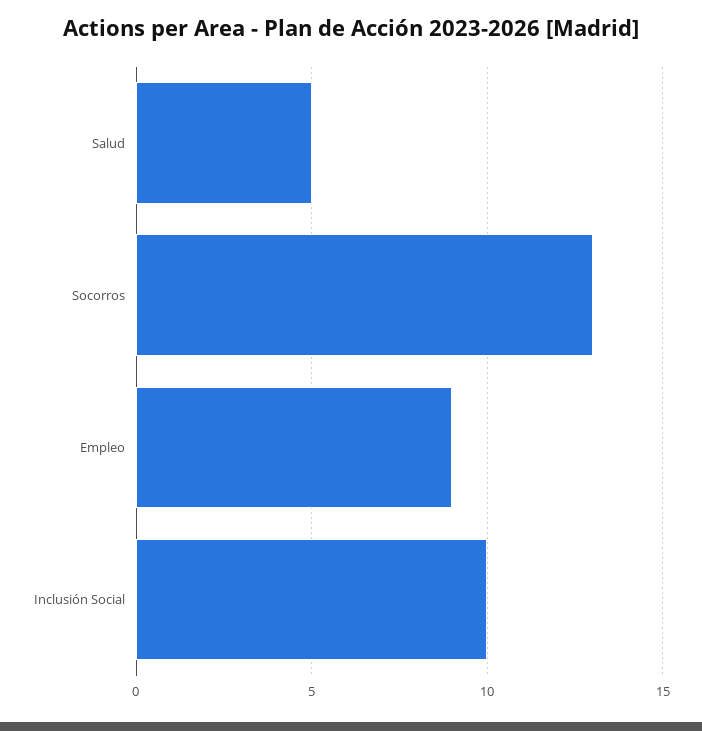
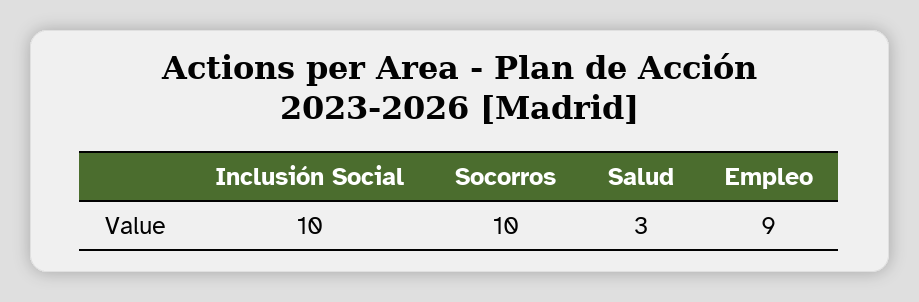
Salud: 5 -> 3
Socorros: 13 -> 10

